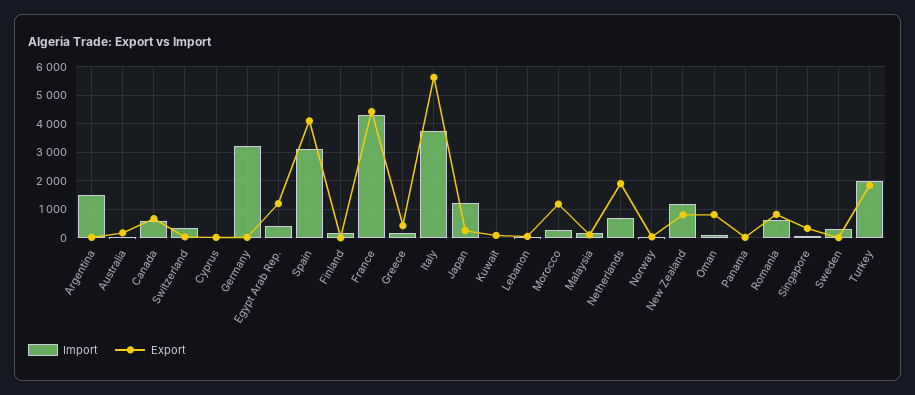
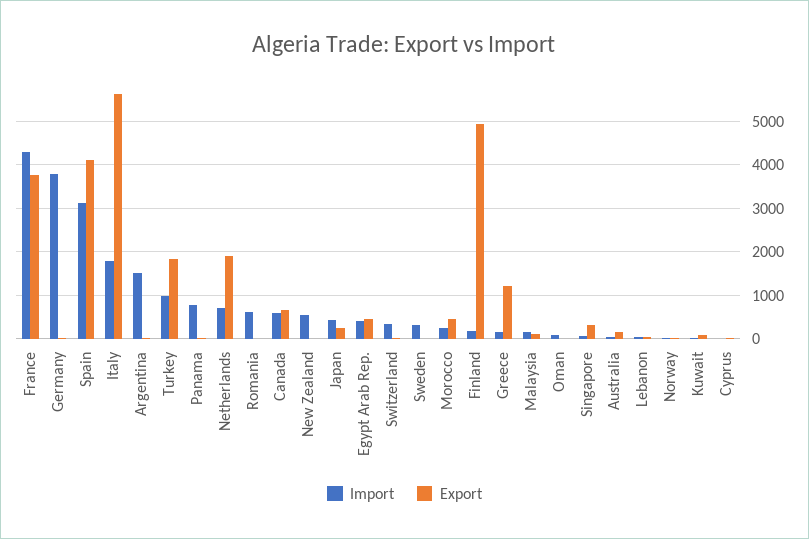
Import, Germany: 3250 -> 3800
Export, Egypt Arab Rep.: 1250 -> 400
Export, Finland: 0 -> 5000
Export, France: 4500 -> 3800
Export, Greece: 500 -> 1200
Import, Italy: 3750 -> 1800
Import, Japan: 1250 -> 400
Export, Morocco: 1250 -> 400
Import, New Zealand: 1250 -> 600
Export, New Zealand: 750 -> 0
Export, Oman: 750 -> 0
Import, Panama: 0 -> 800
Export, Romania: 750 -> 0
Import, Turkey: 2000 -> 1000

